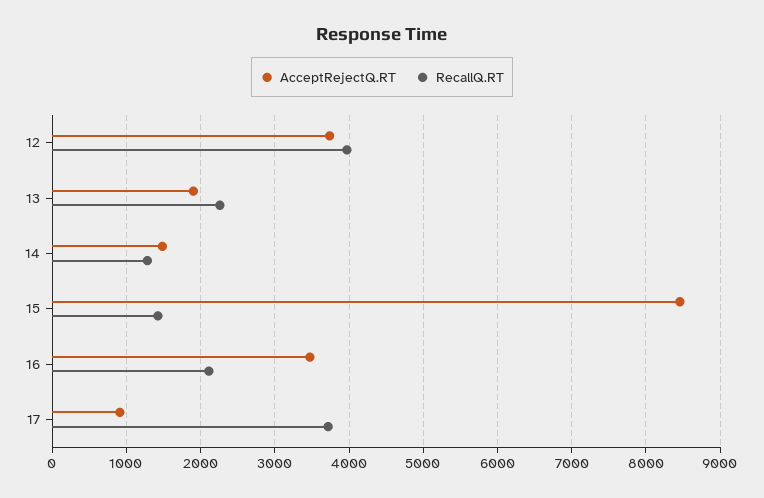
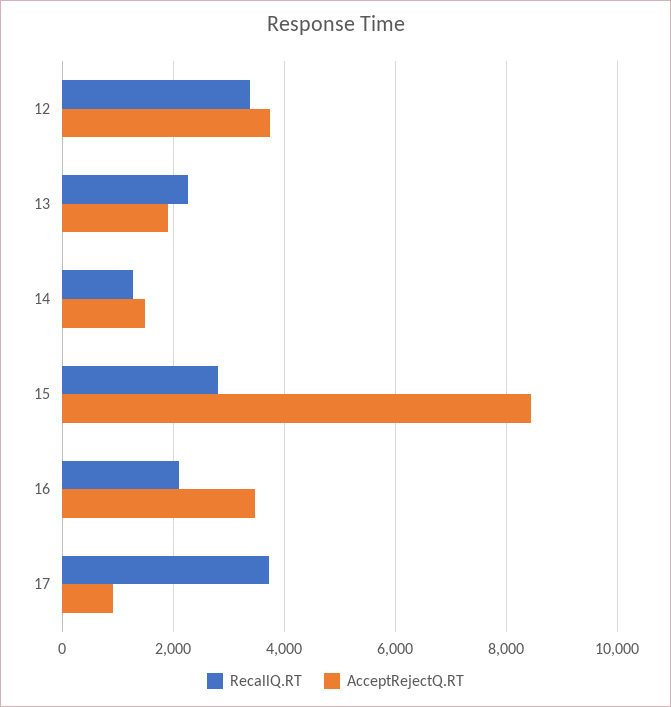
RecallQ.RT, 12: 4000 -> 3400
RecallQ.RT, 15: 1400 -> 2800

